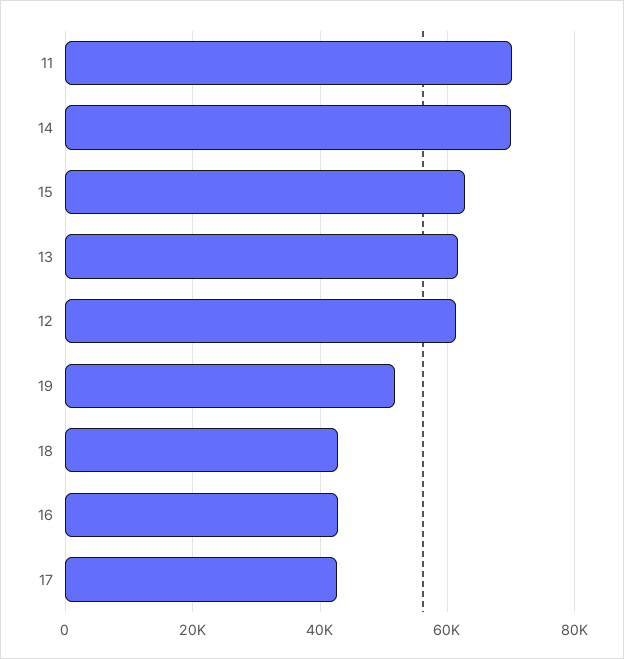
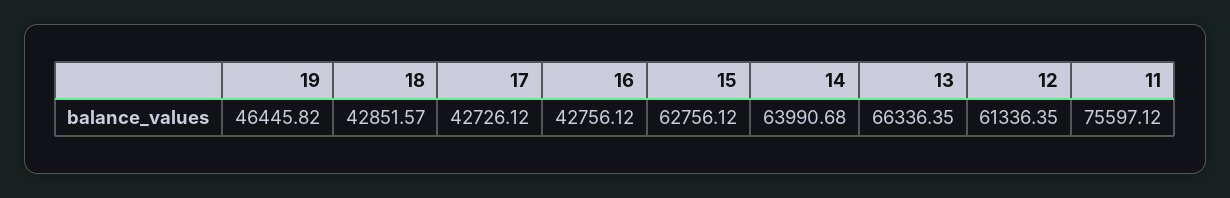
11: 70000 -> 75597.12
14: 70000 -> 63990.68
13: 62000 -> 66336.35
19: 52000 -> 46445.82

